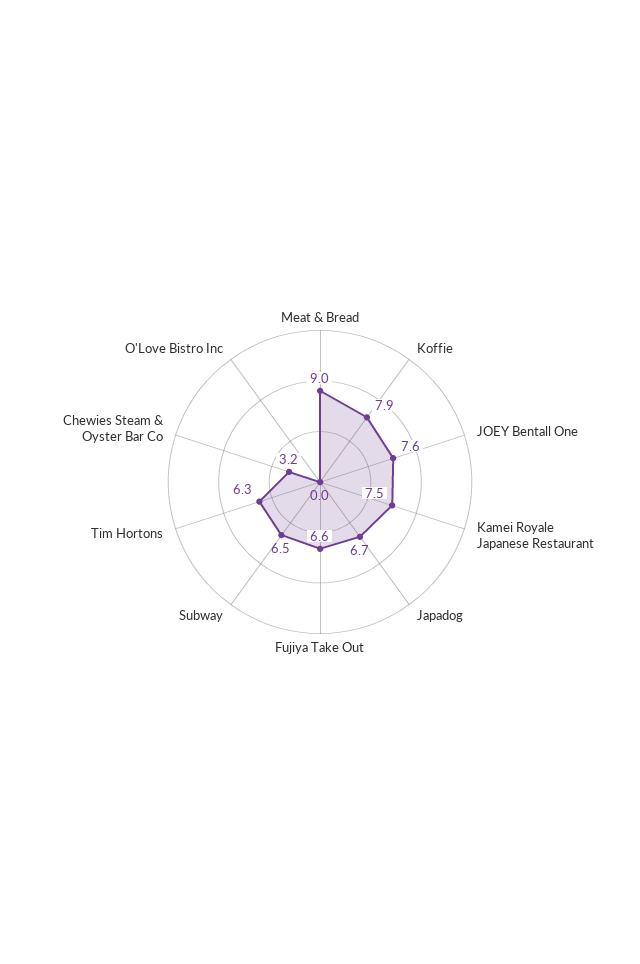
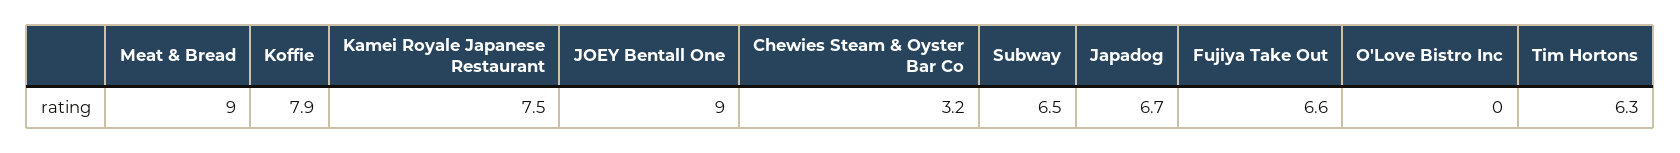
JOEY Bentall One: 7.6 -> 9

